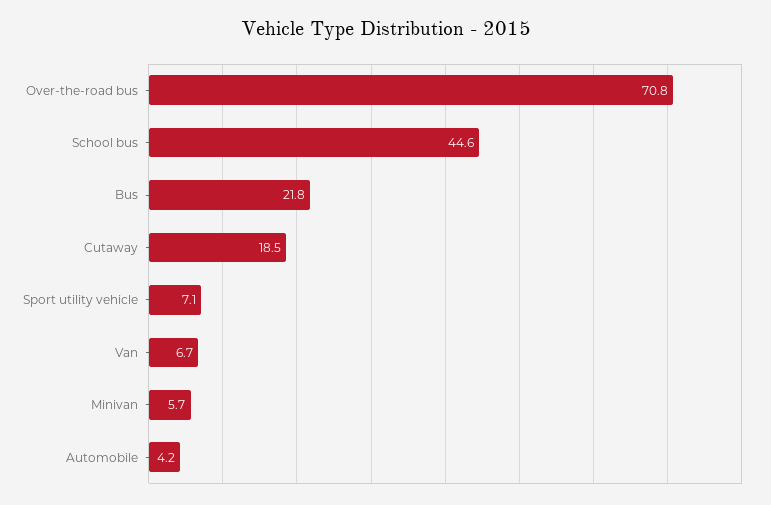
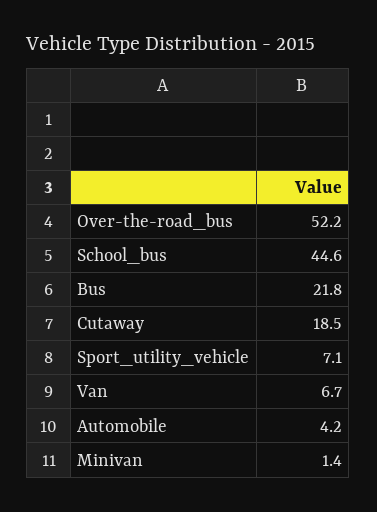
Over-the-road bus: 70.8 -> 52.2
Minivan: 5.7 -> 1.4

